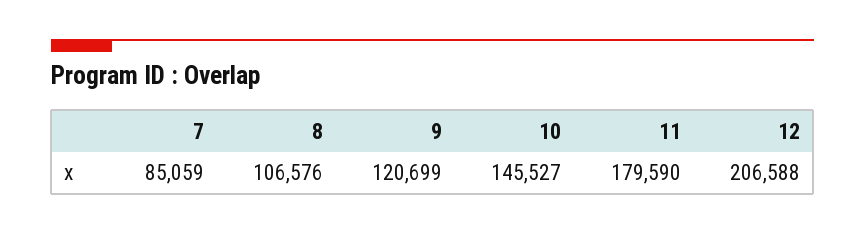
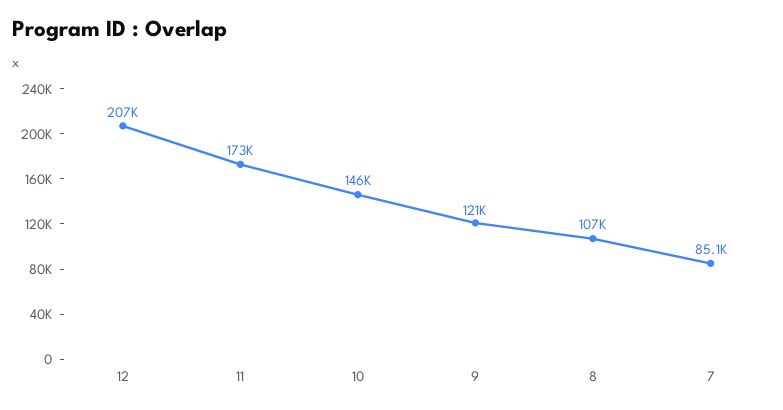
11: 179590 -> 173000

